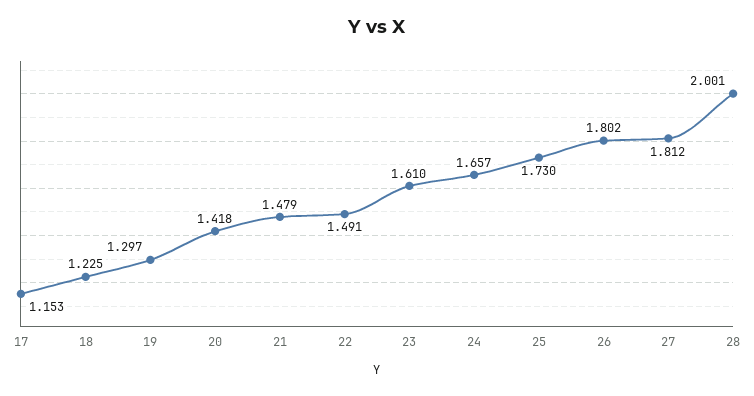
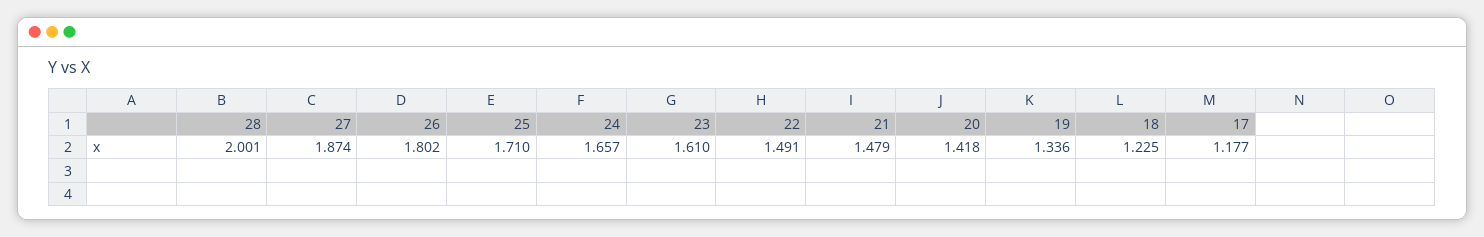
17: 1.153 -> 1.177
19: 1.297 -> 1.336
25: 1.73 -> 1.71
27: 1.812 -> 1.874

